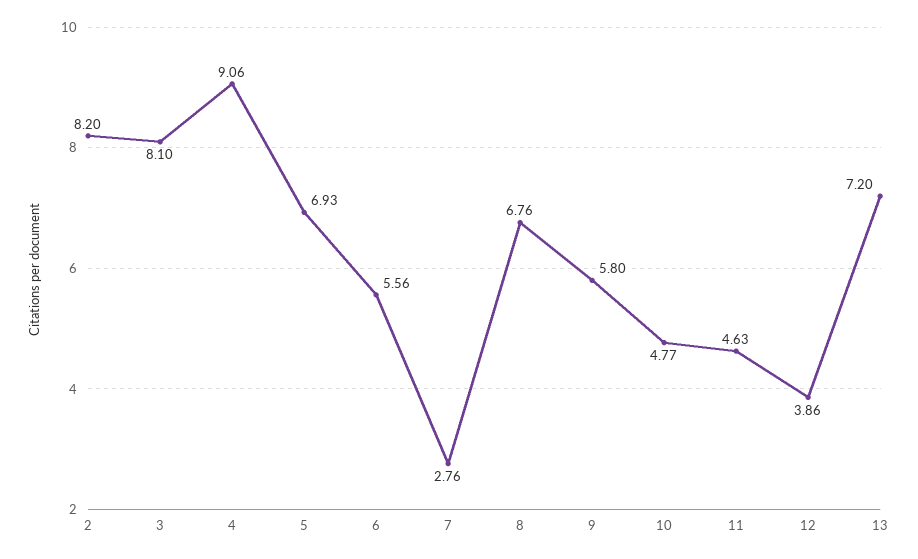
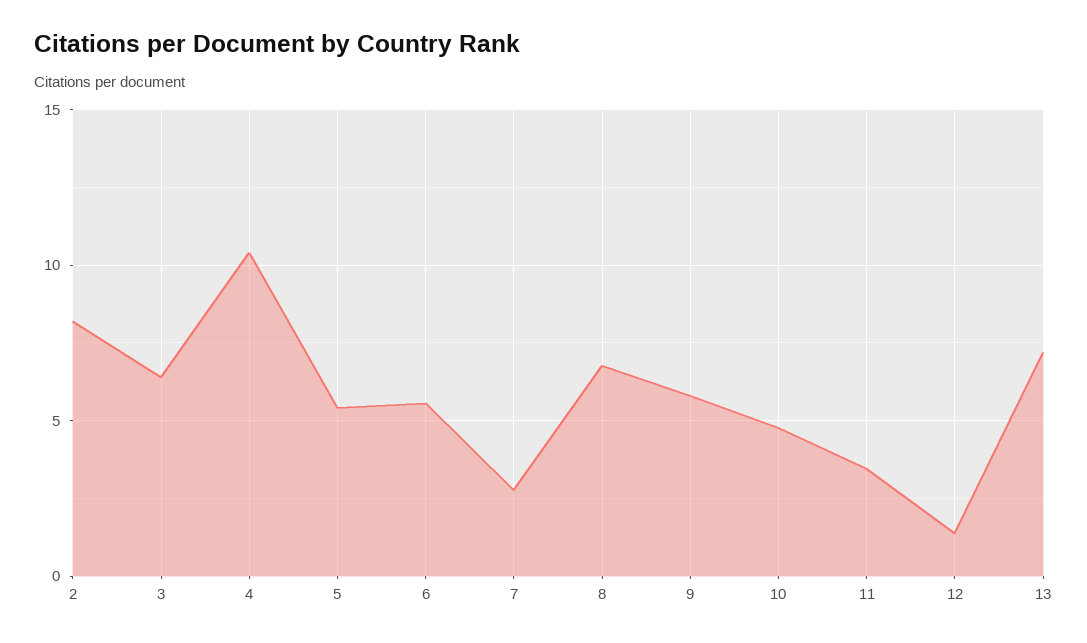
3: 8.1 -> 6.5
4: 9.06 -> 10.5
5: 6.93 -> 5.5
11: 4.63 -> 3.5
12: 3.86 -> 1.5

